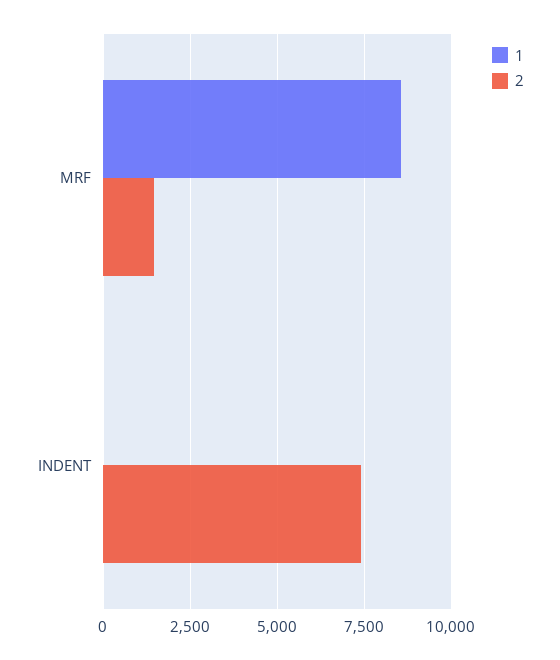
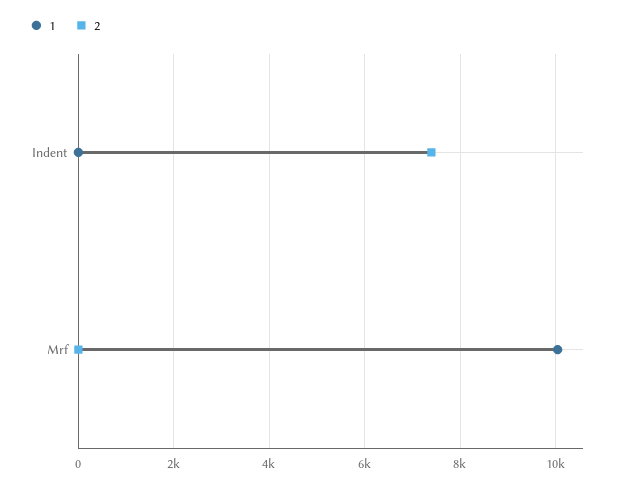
1, MRF: 8500 -> 10000
2, MRF: 1500 -> 0

